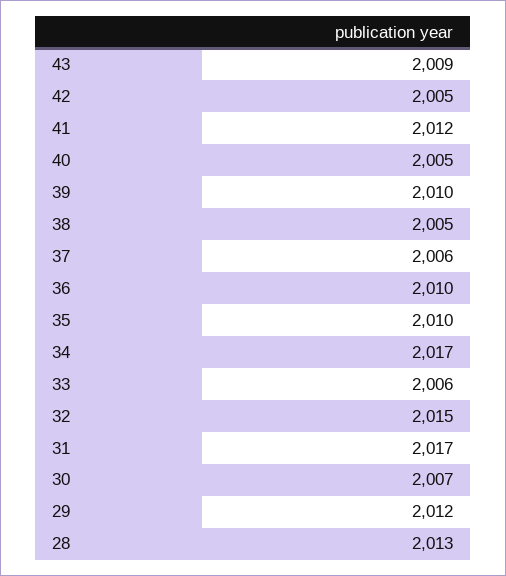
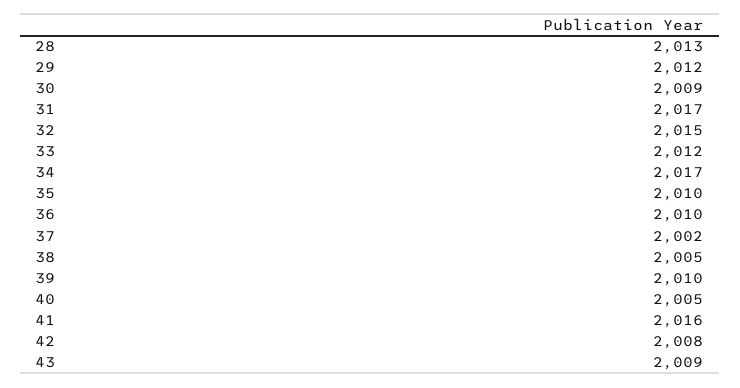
42: 2005 -> 2008
41: 2012 -> 2016
37: 2006 -> 2002
33: 2006 -> 2012
30: 2007 -> 2009

